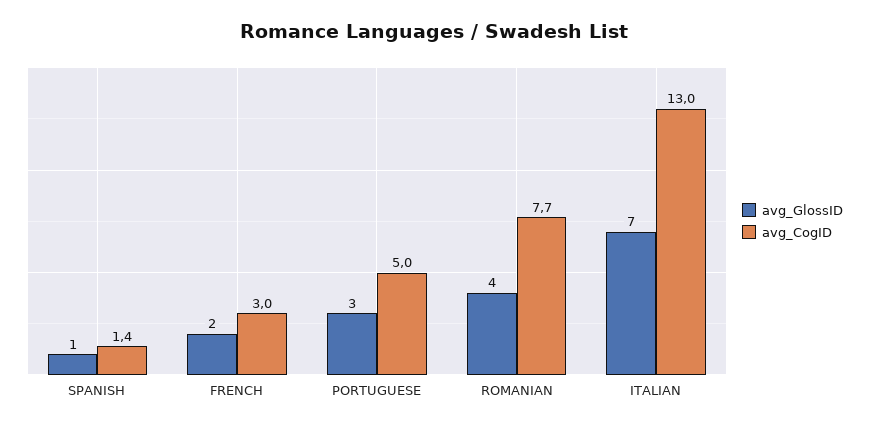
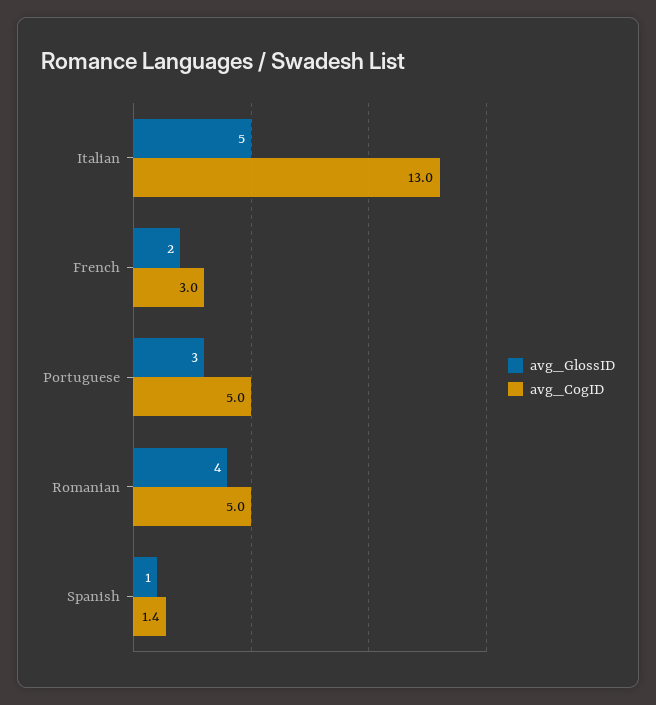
avg_CogID, ROMANIAN: 7.7 -> 5
avg_GlossID, ITALIAN: 7 -> 5

